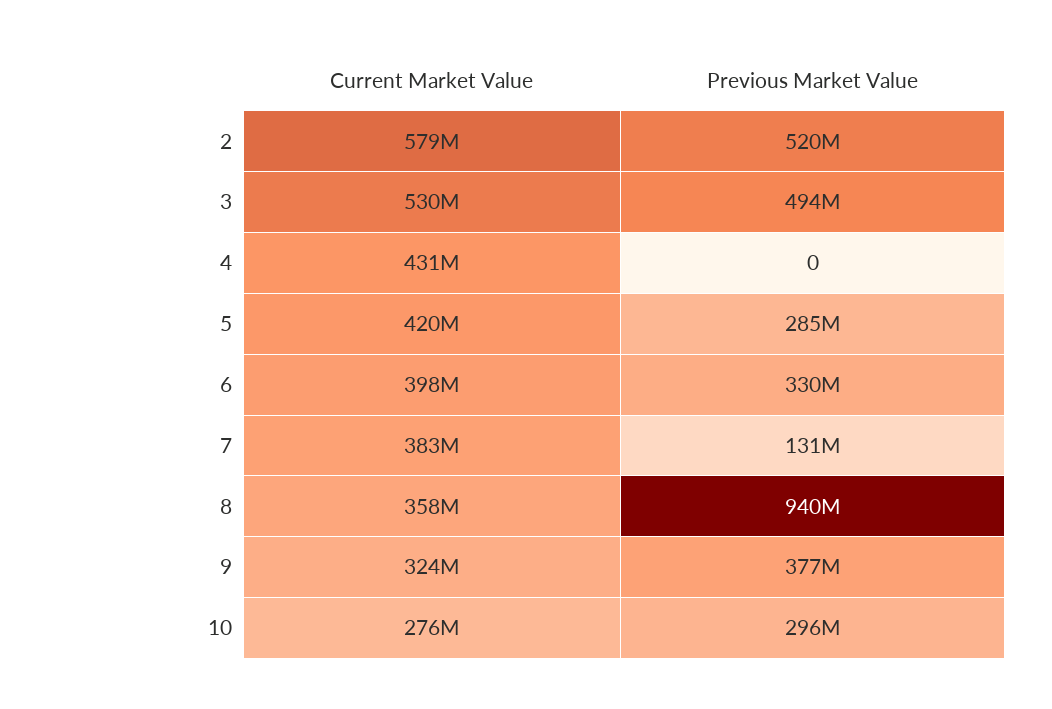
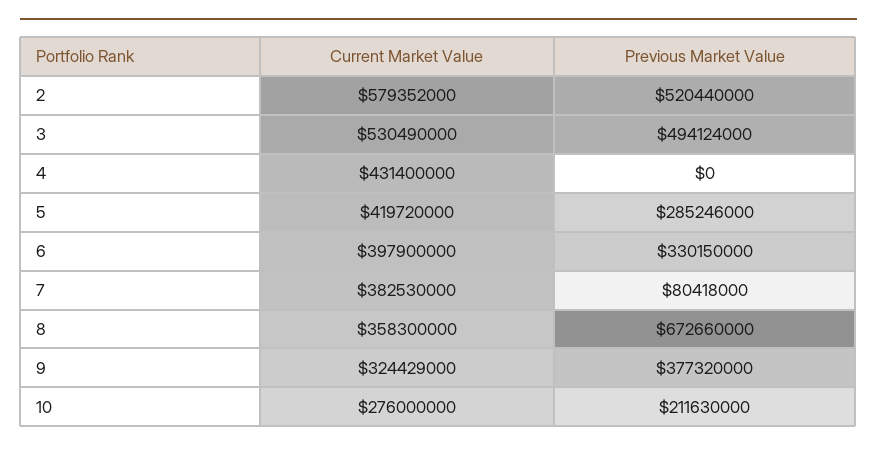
Previous Market Value, 7: 131000000 -> 80418000
Previous Market Value, 8: 940000000 -> 672660000
Previous Market Value, 10: 296000000 -> 211630000

